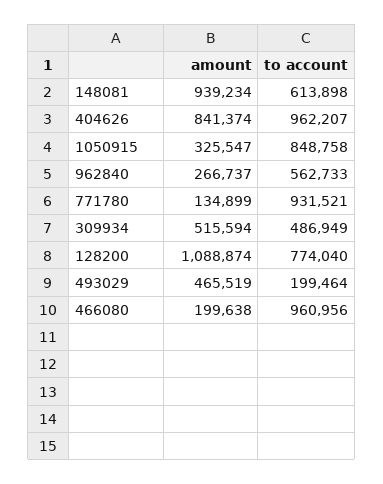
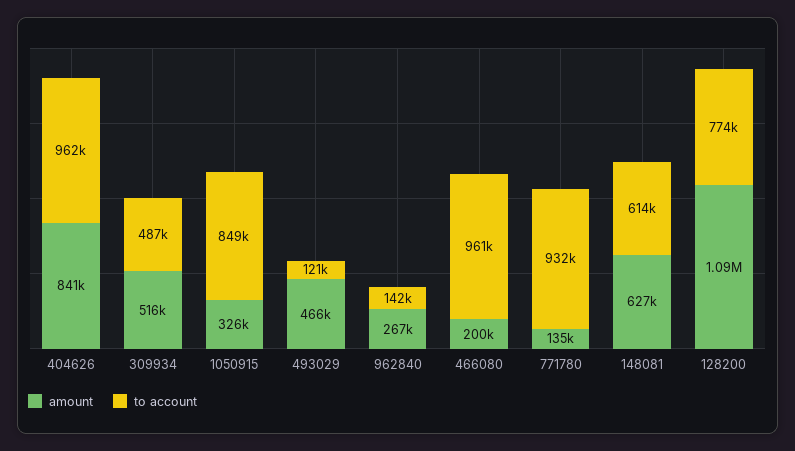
amount, 148081: 939234 -> 627000
to account, 962840: 562733 -> 142000
to account, 493029: 199464 -> 121000

